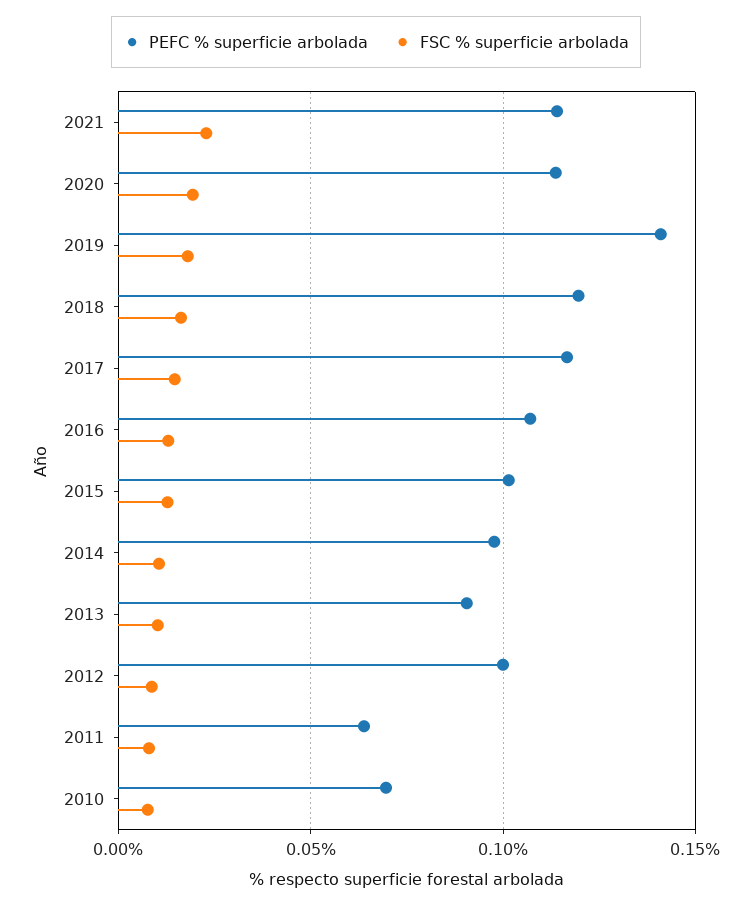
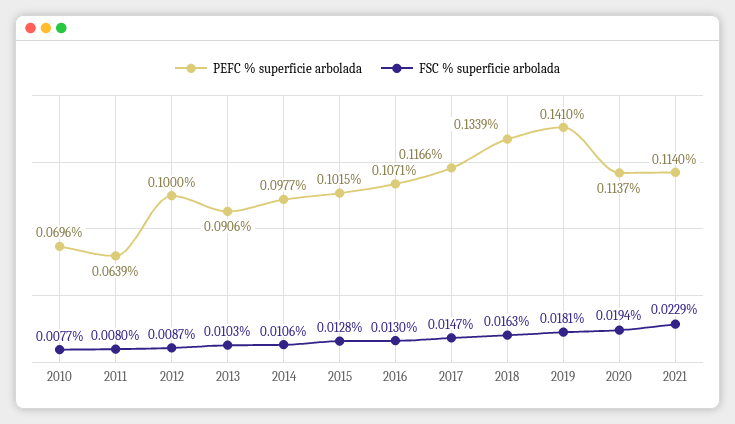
PEFC % superficie arbolada, 2018: 0.12 -> 0.1339

